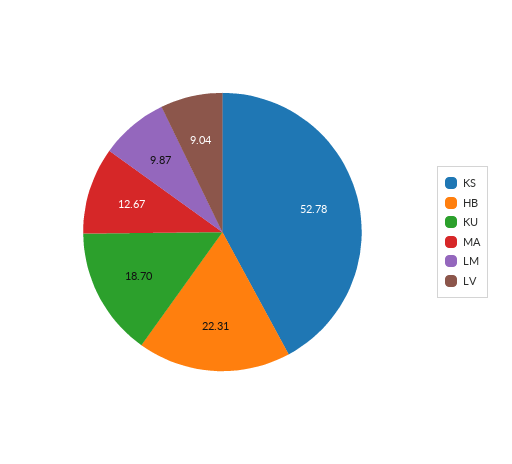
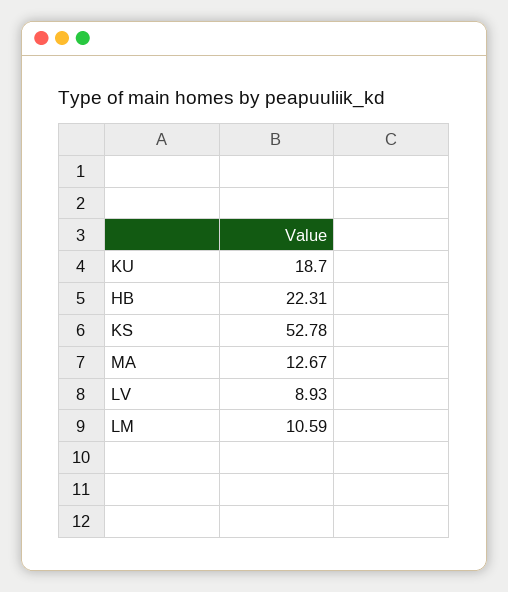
LM: 9.87 -> 10.59
LV: 9.04 -> 8.93

